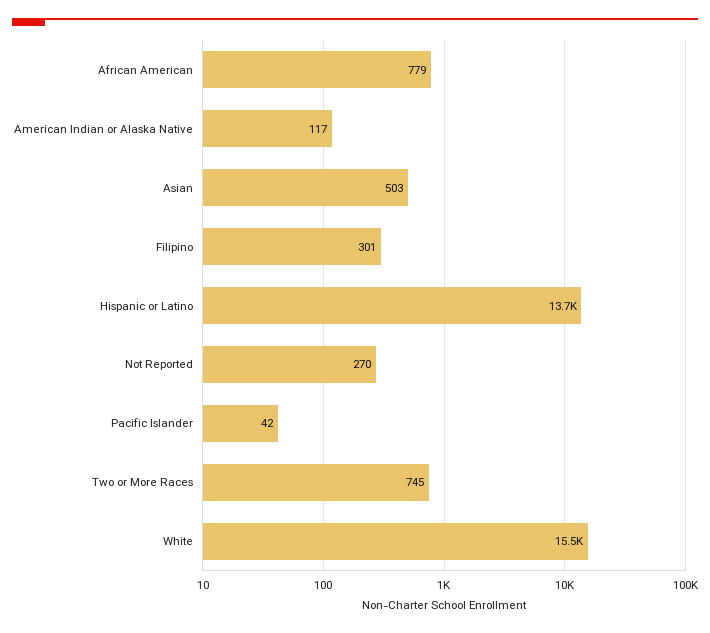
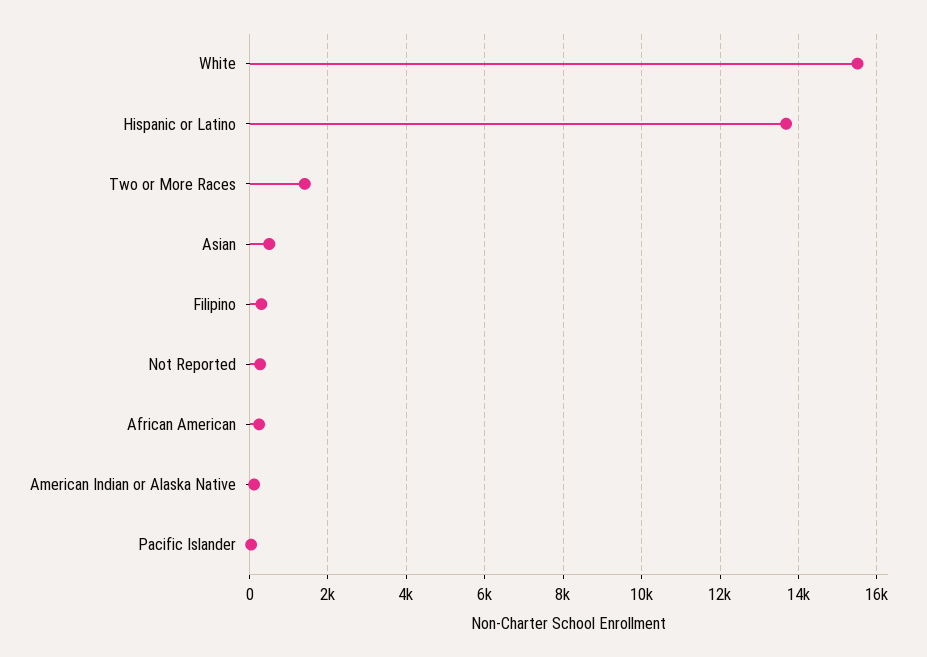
African American: 779 -> 200
Two or More Races: 745 -> 1400

